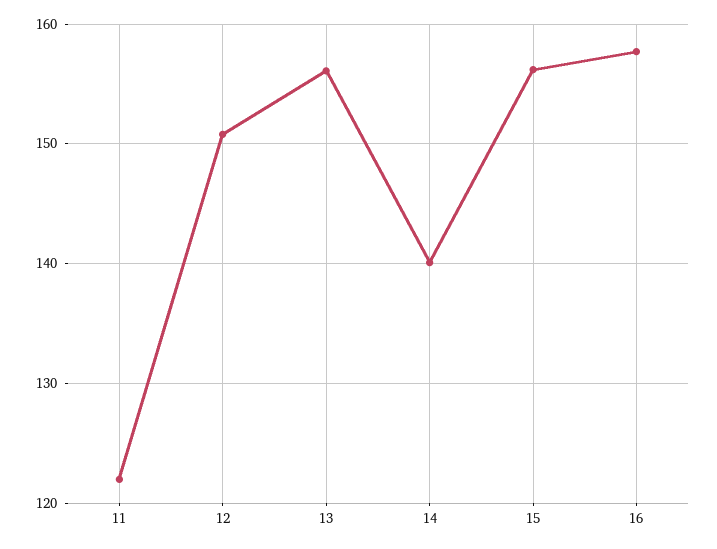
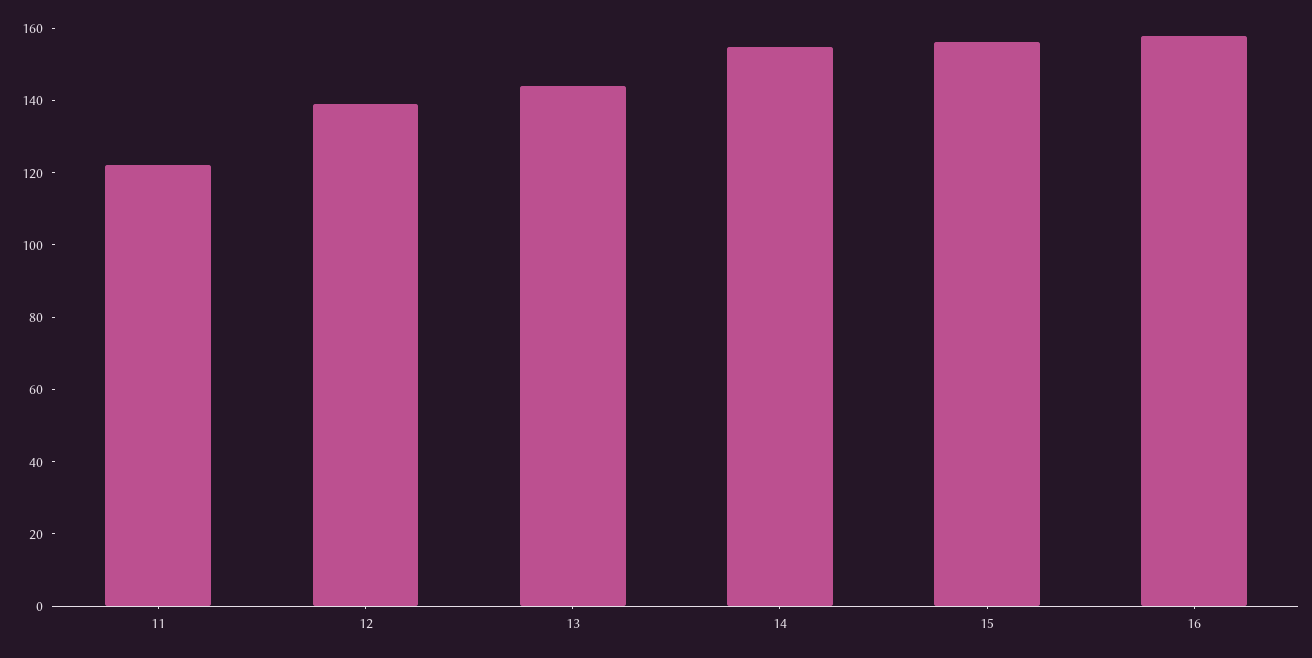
12: 151 -> 140
13: 156 -> 145
14: 140 -> 155

